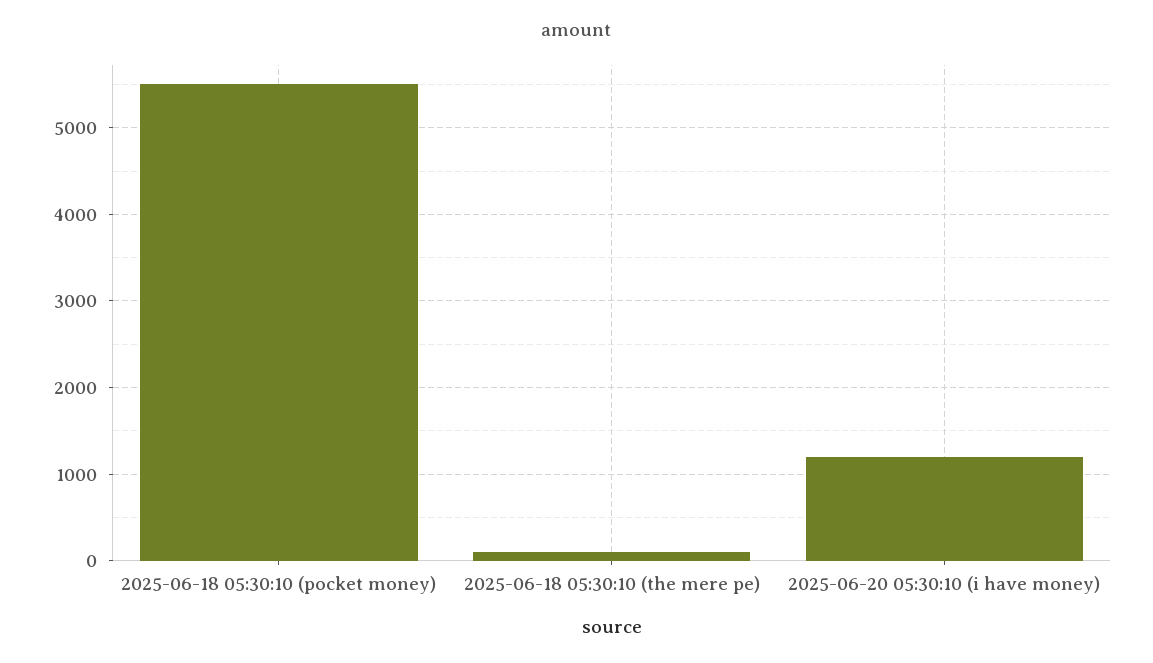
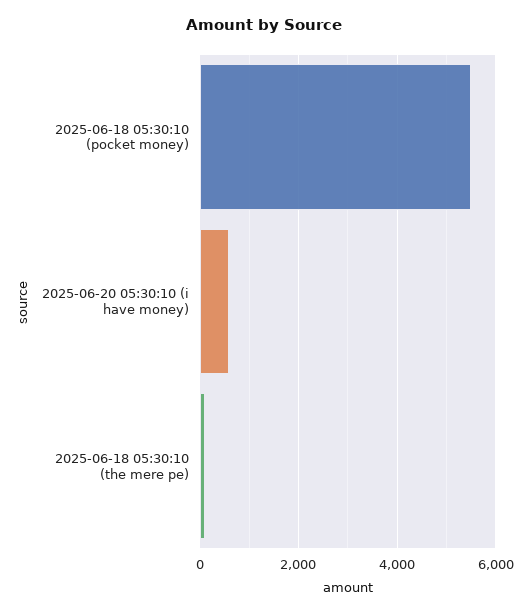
2025-06-20 05:30:10 (i have money): 1200 -> 600

